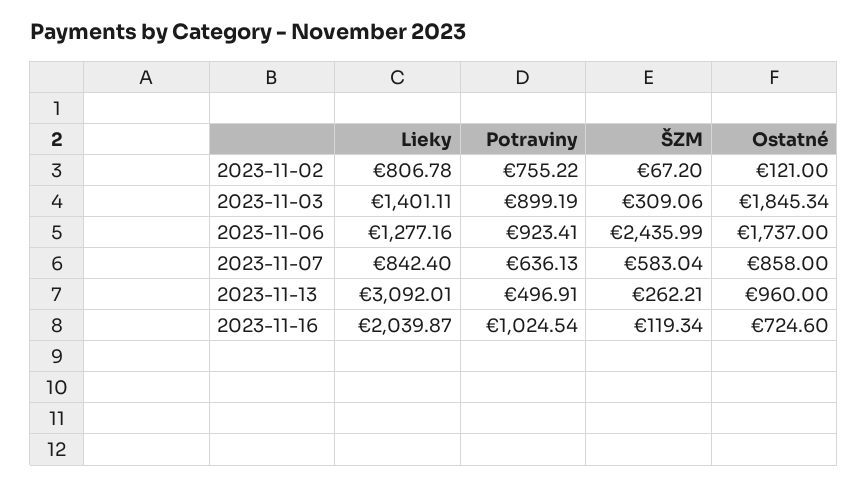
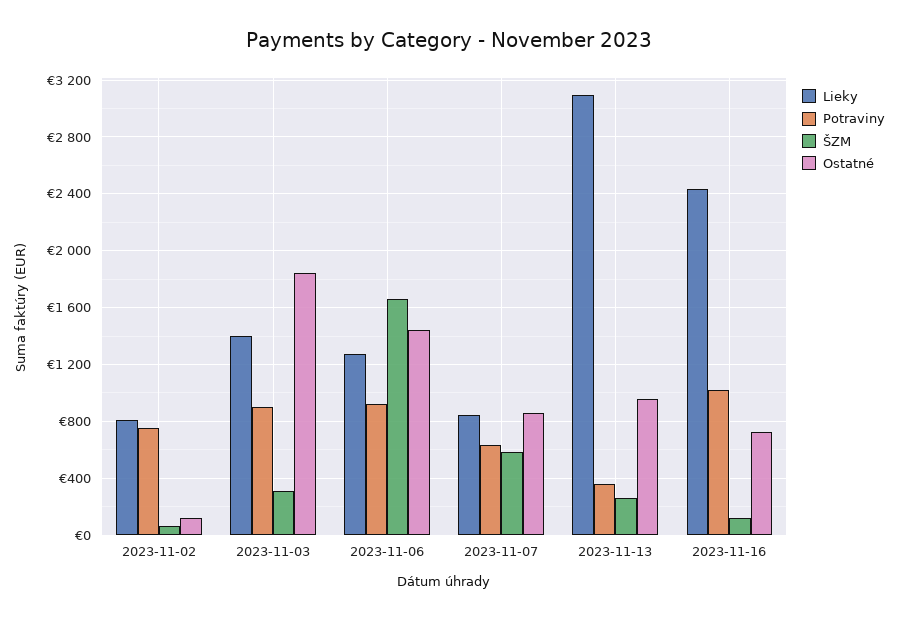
ŠZM, 2023-11-06: 2435.99 -> 1650
Ostatné, 2023-11-06: 1737 -> 1450
Potraviny, 2023-11-13: 496.91 -> 350
Lieky, 2023-11-16: 2039.87 -> 2450

